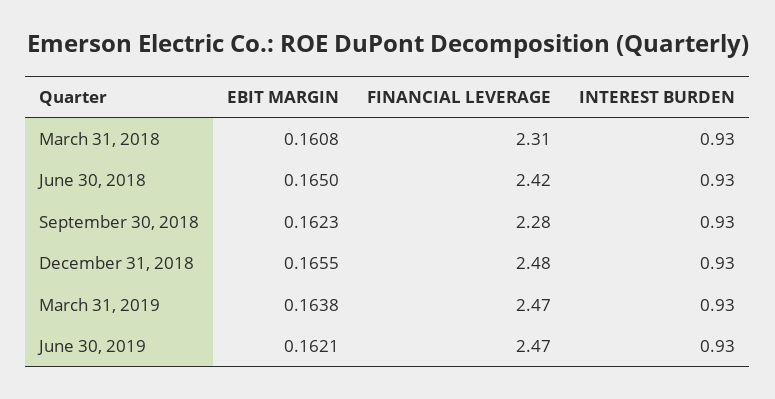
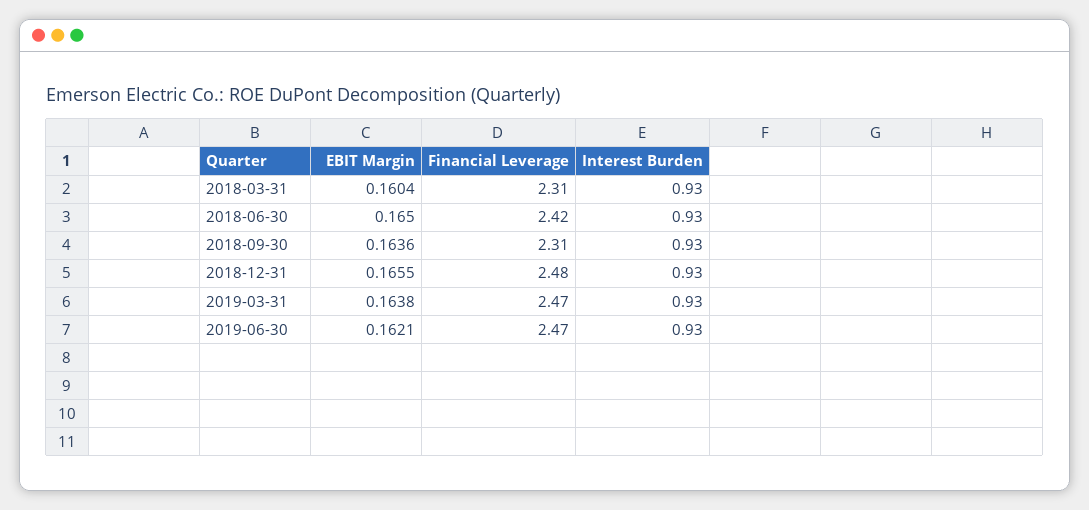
EBIT MARGIN, March 31, 2018: 0.1608 -> 0.1604
EBIT MARGIN, September 30, 2018: 0.1623 -> 0.1636
FINANCIAL LEVERAGE, September 30, 2018: 2.28 -> 2.31

